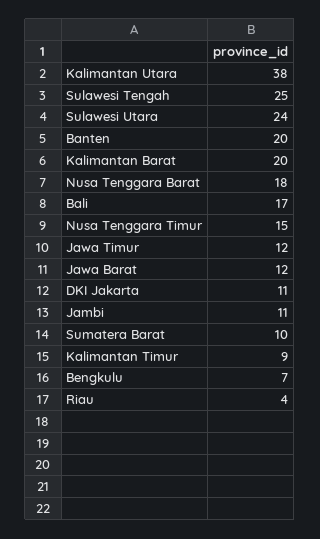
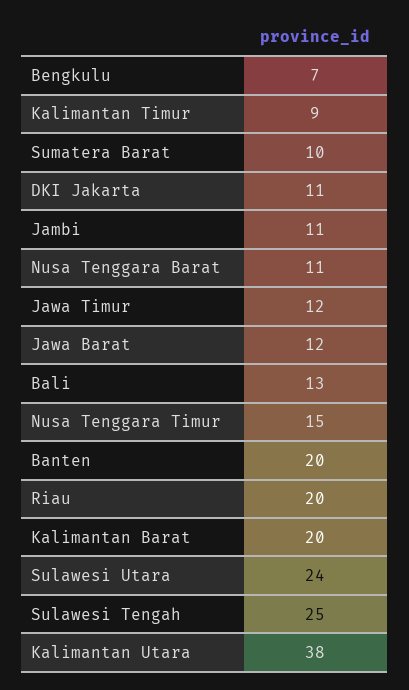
Nusa Tenggara Barat: 18 -> 11
Bali: 17 -> 13
Riau: 4 -> 20

